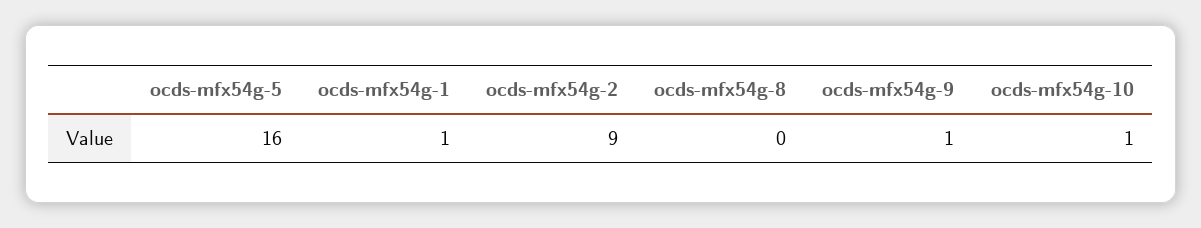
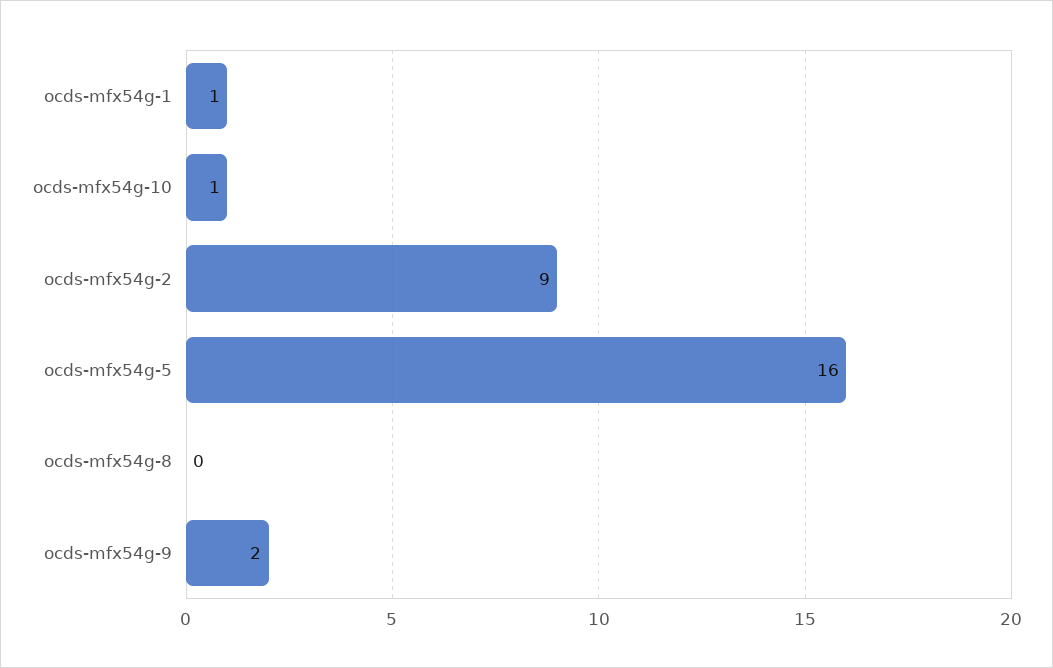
ocds-mfx54g-9: 1 -> 2

